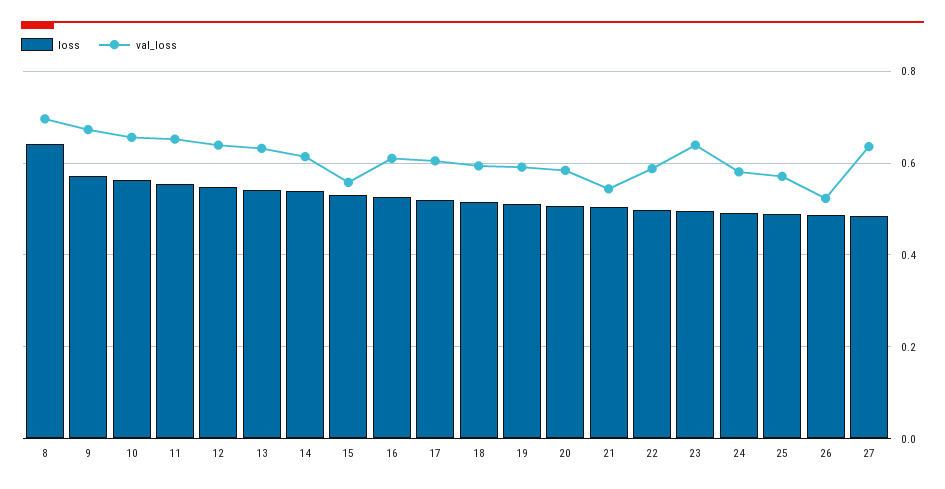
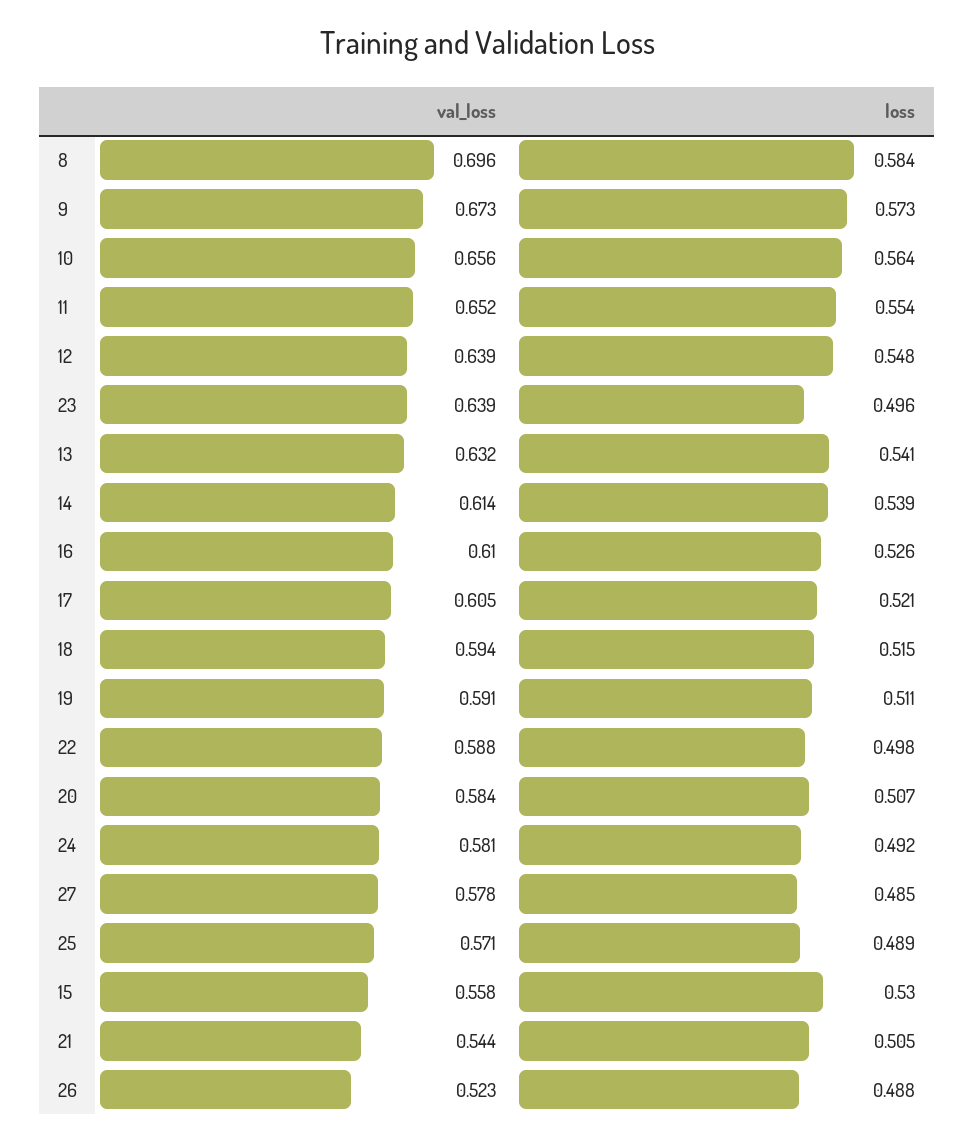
loss, 8: 0.64 -> 0.584
val_loss, 27: 0.64 -> 0.578

